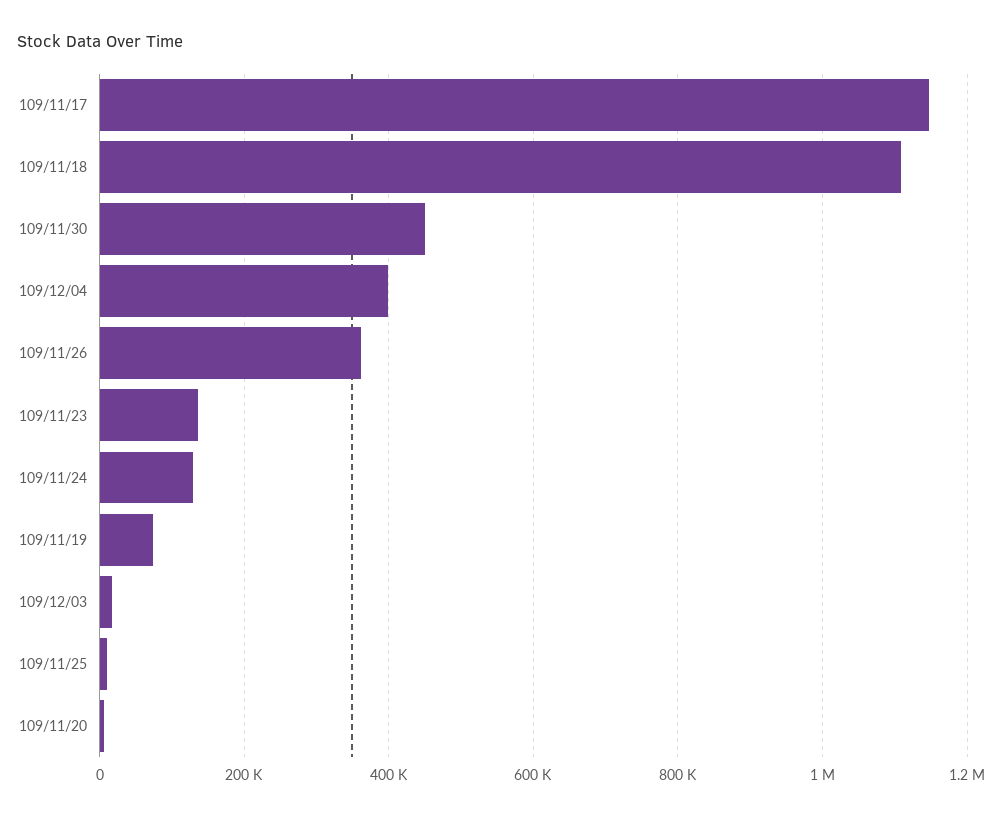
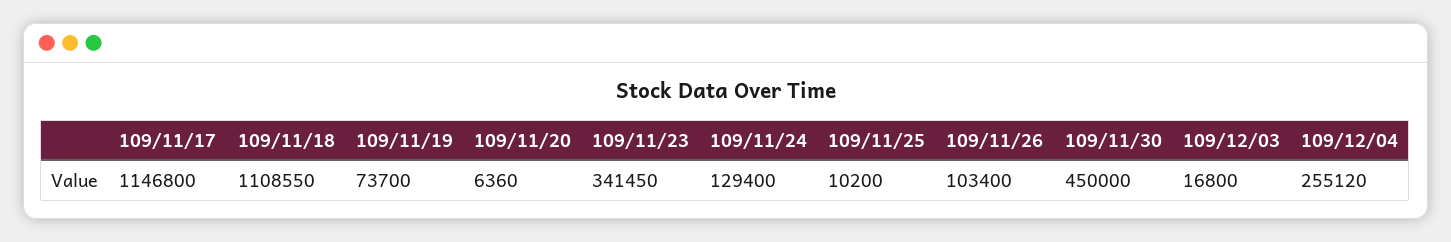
109/12/04: 400000 -> 255120
109/11/26: 360000 -> 103400
109/11/23: 140000 -> 341450

